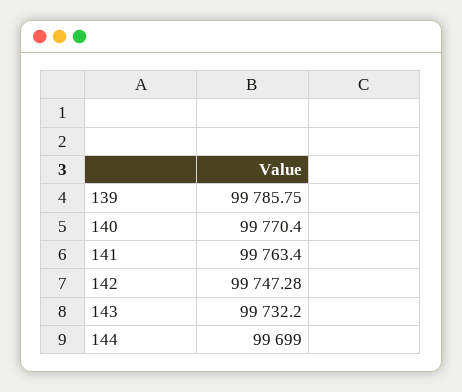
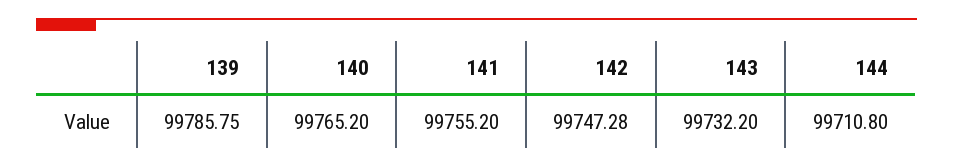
140: 99770.4 -> 99765.2
141: 99763.4 -> 99755.2
144: 99699 -> 99710.8

